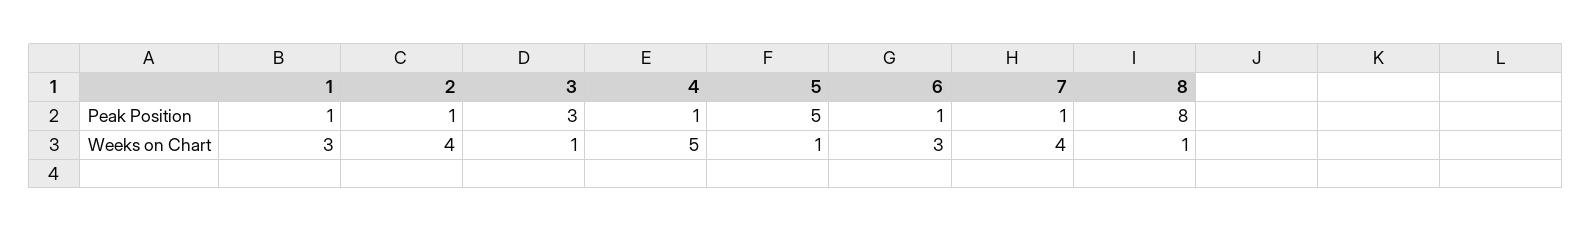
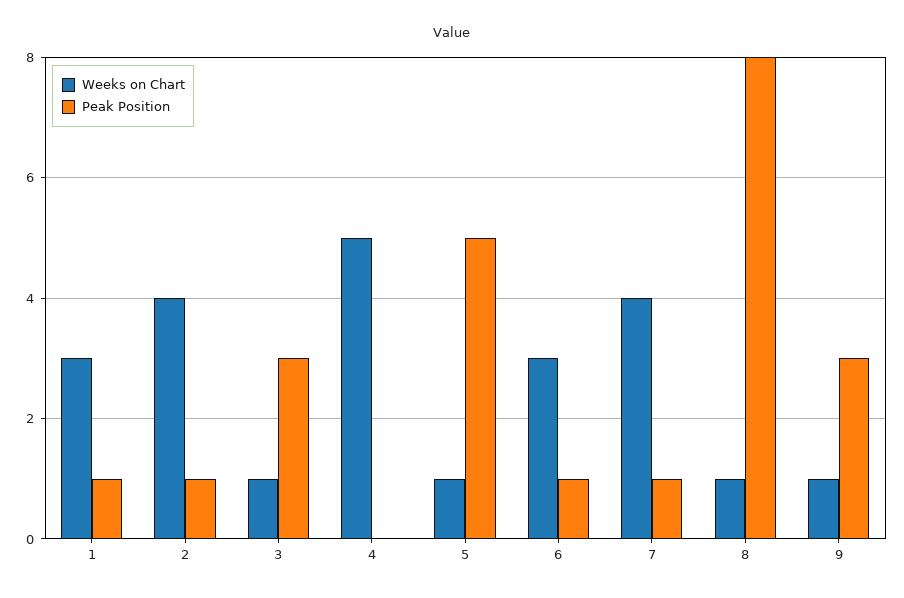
Peak Position, 4: 1 -> 0
Weeks on Chart, 9: none -> 1
Peak Position, 9: none -> 3

